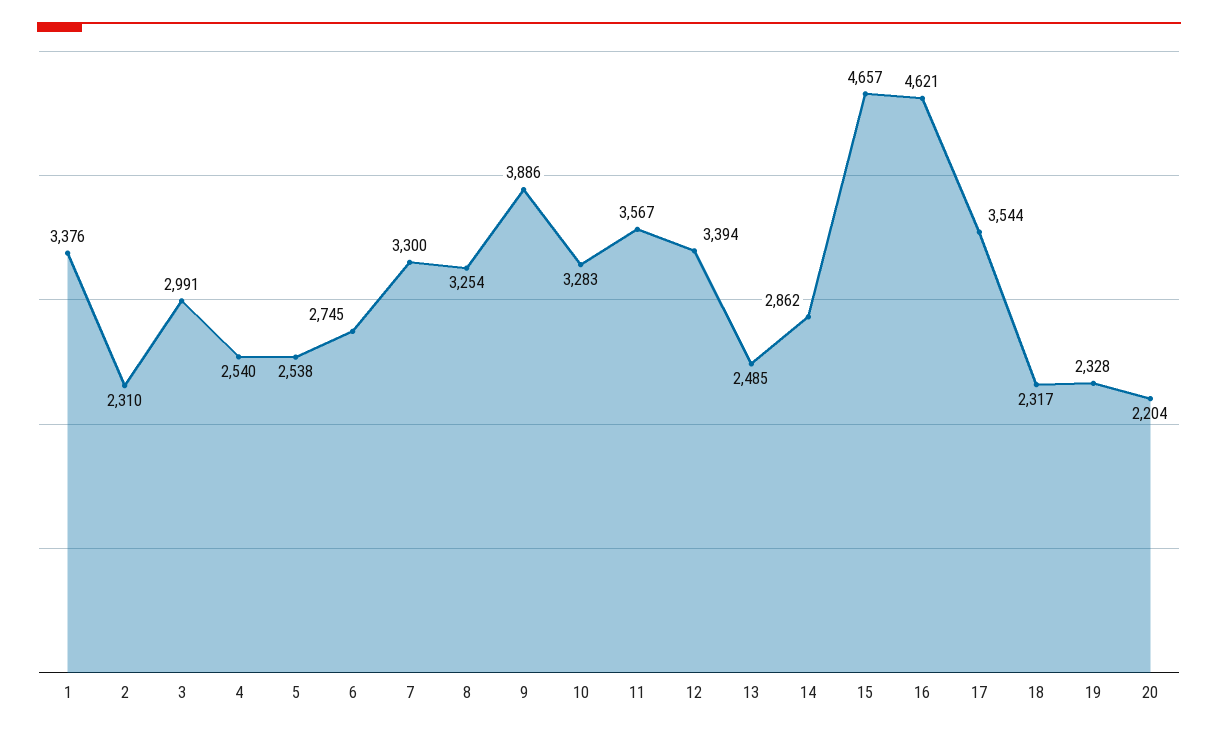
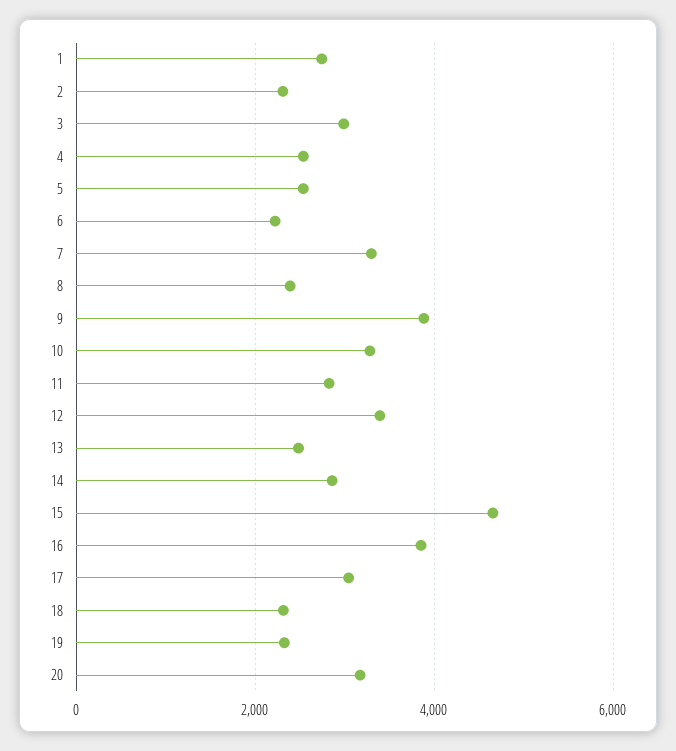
1: 3376 -> 2800
6: 2745 -> 2200
8: 3254 -> 2400
11: 3567 -> 2800
16: 4621 -> 3800
17: 3544 -> 3000
20: 2204 -> 3200

